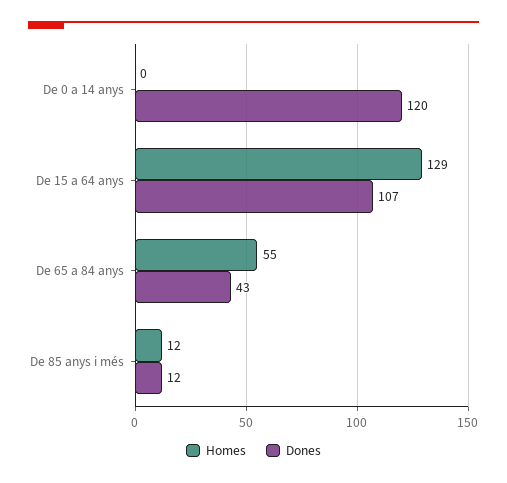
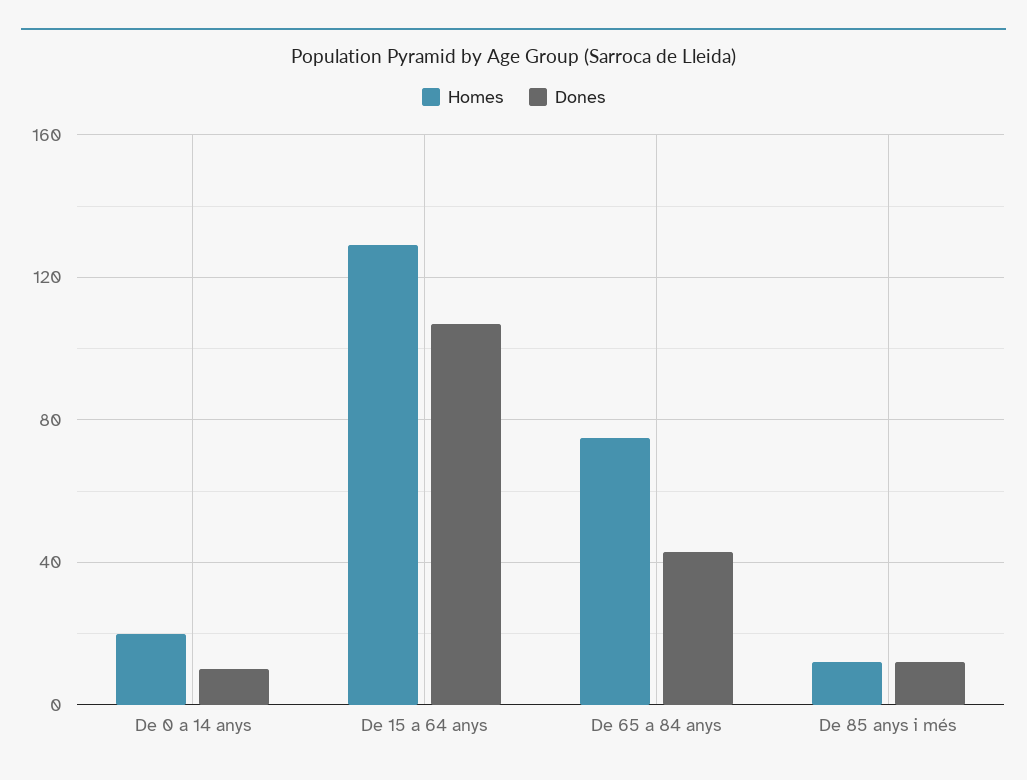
Homes, De 0 a 14 anys: 0 -> 20
Dones, De 0 a 14 anys: 120 -> 10
Homes, De 65 a 84 anys: 55 -> 75

